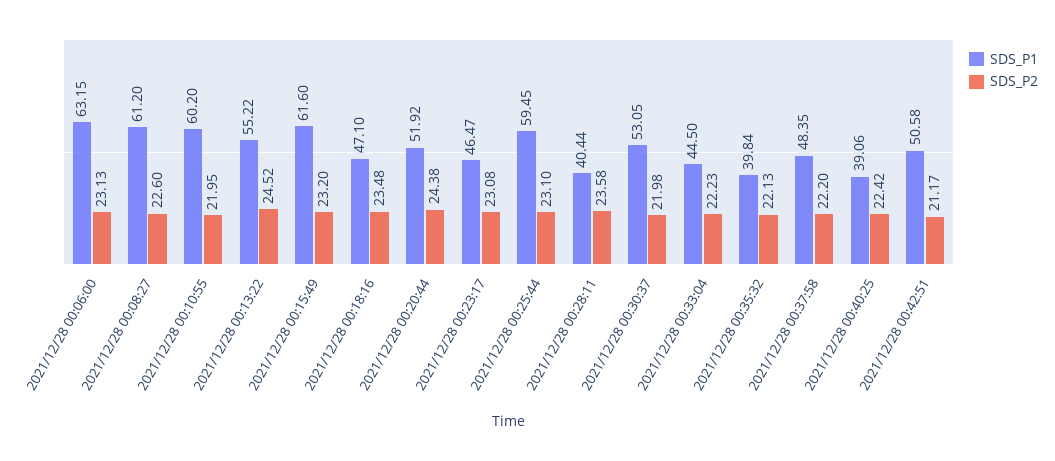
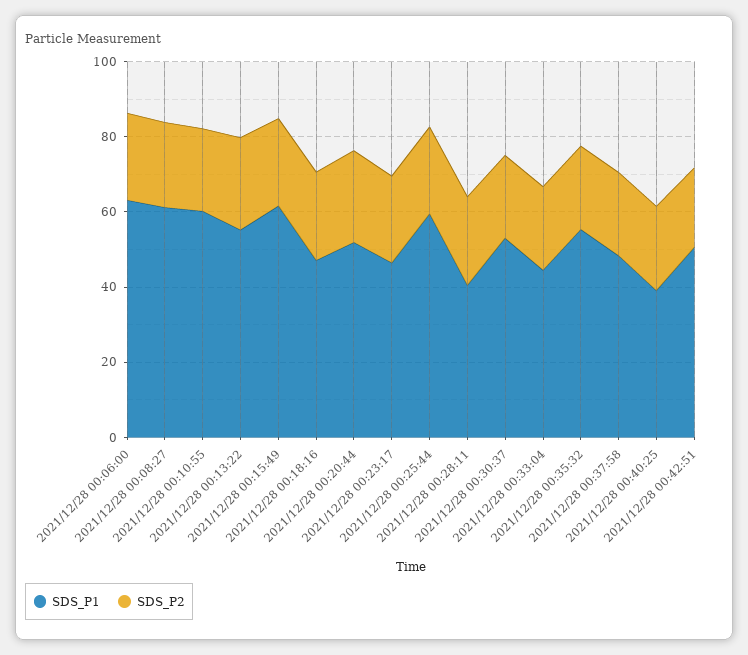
SDS_P1, 2021/12/28 00:35:32: 39.84 -> 55

